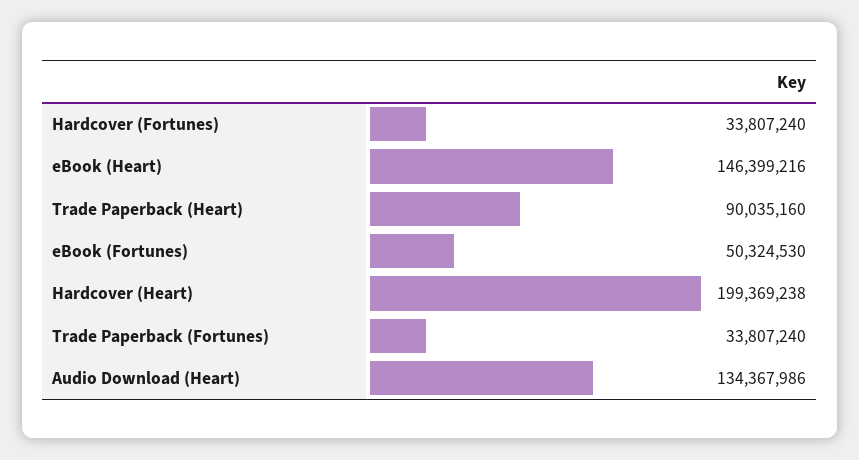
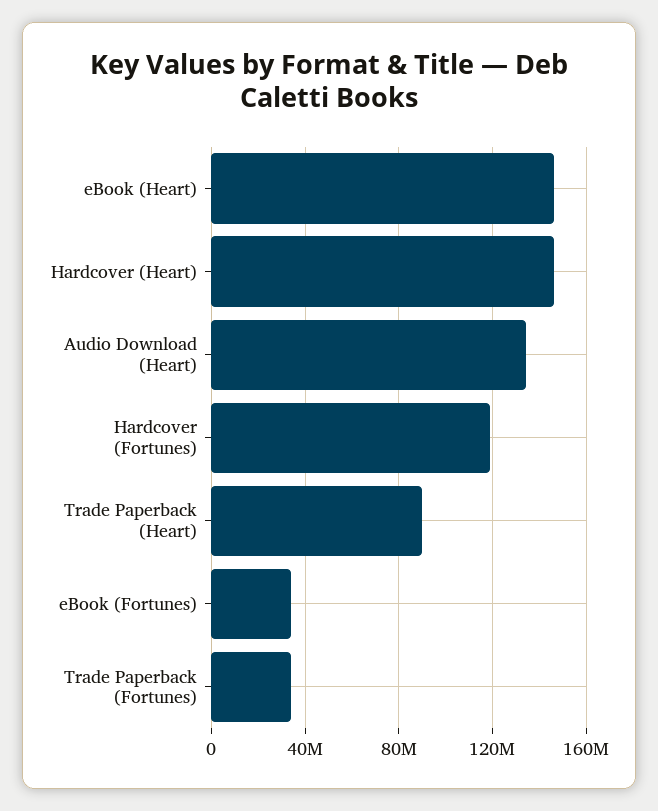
Hardcover (Fortunes): 33807240 -> 120000000
eBook (Fortunes): 50324530 -> 35000000
Hardcover (Heart): 199369238 -> 145000000

